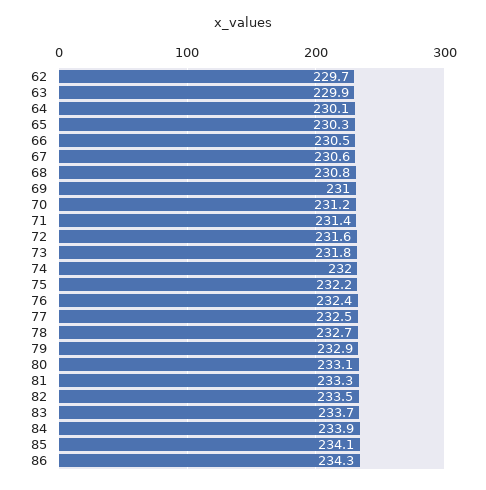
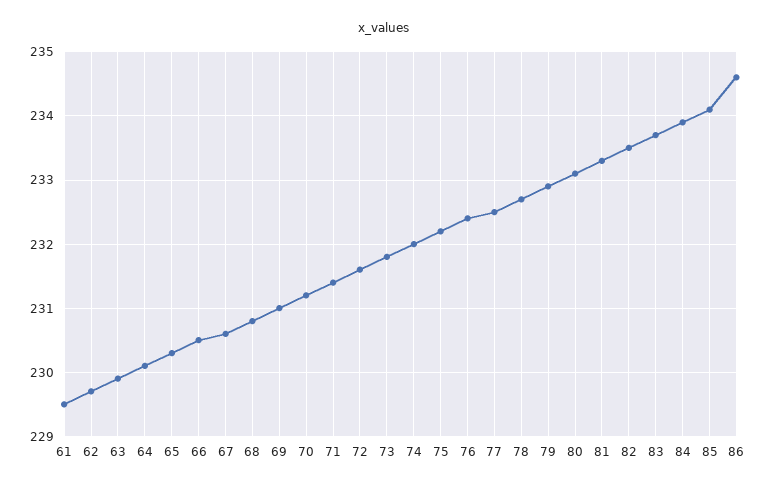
86: 234.3 -> 234.6
61: none -> 229.5

